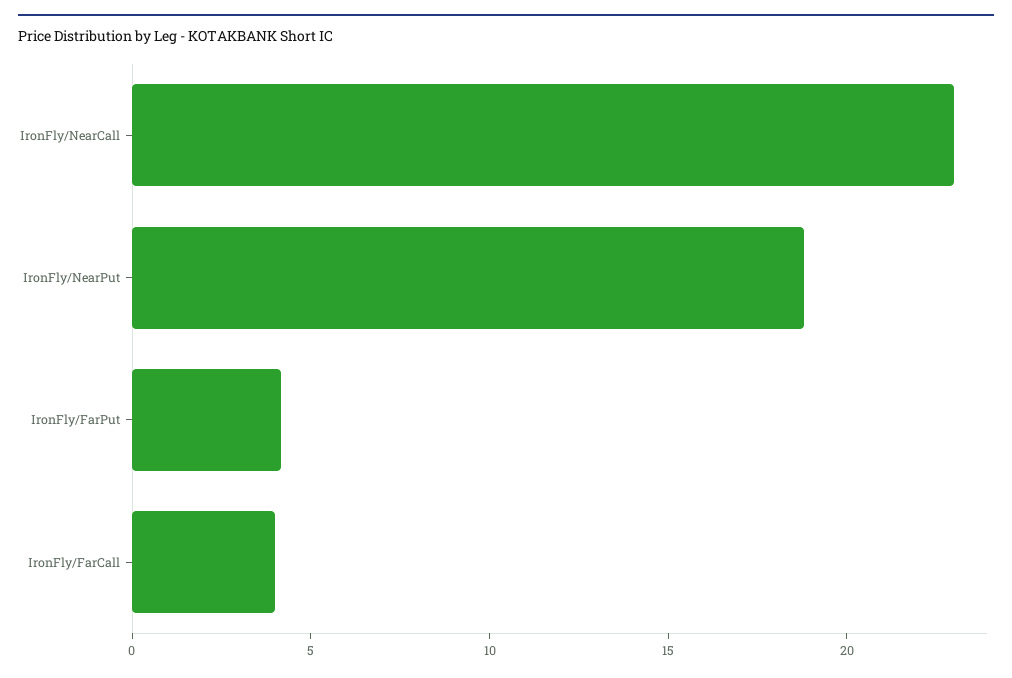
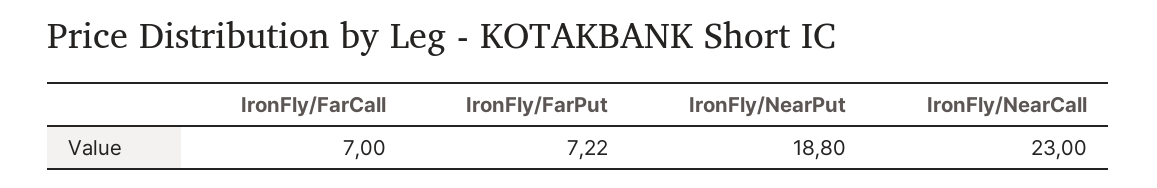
IronFly/FarPut: 4 -> 7.22
IronFly/FarCall: 4 -> 7

